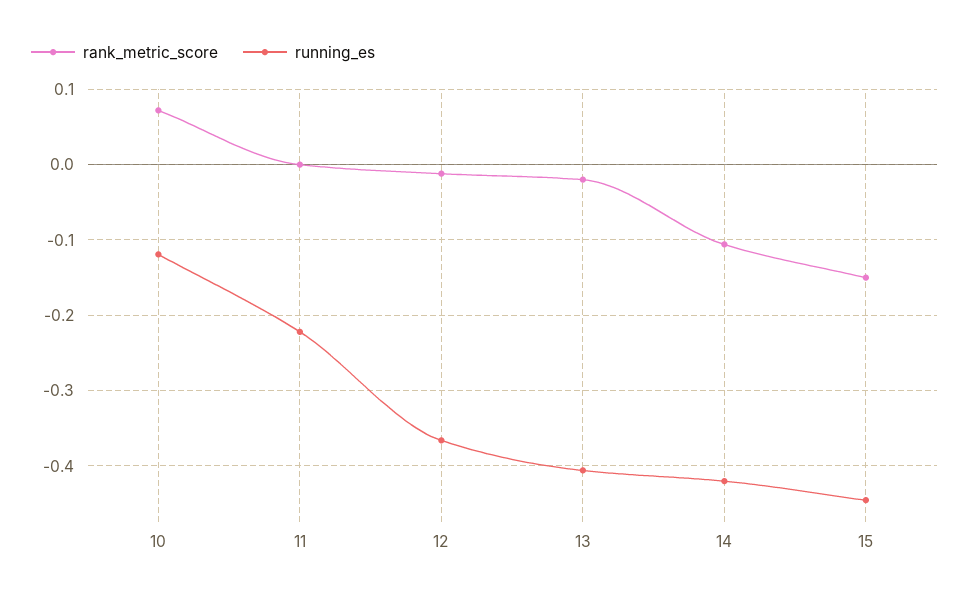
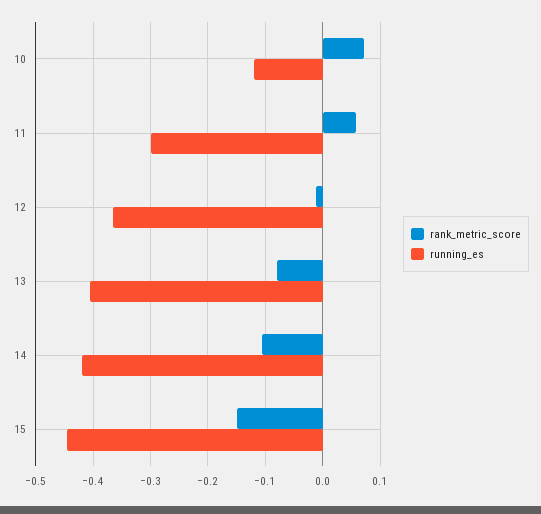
rank_metric_score, 11: 0 -> 0.06
running_es, 11: -0.22 -> -0.3
rank_metric_score, 13: -0.02 -> -0.08

